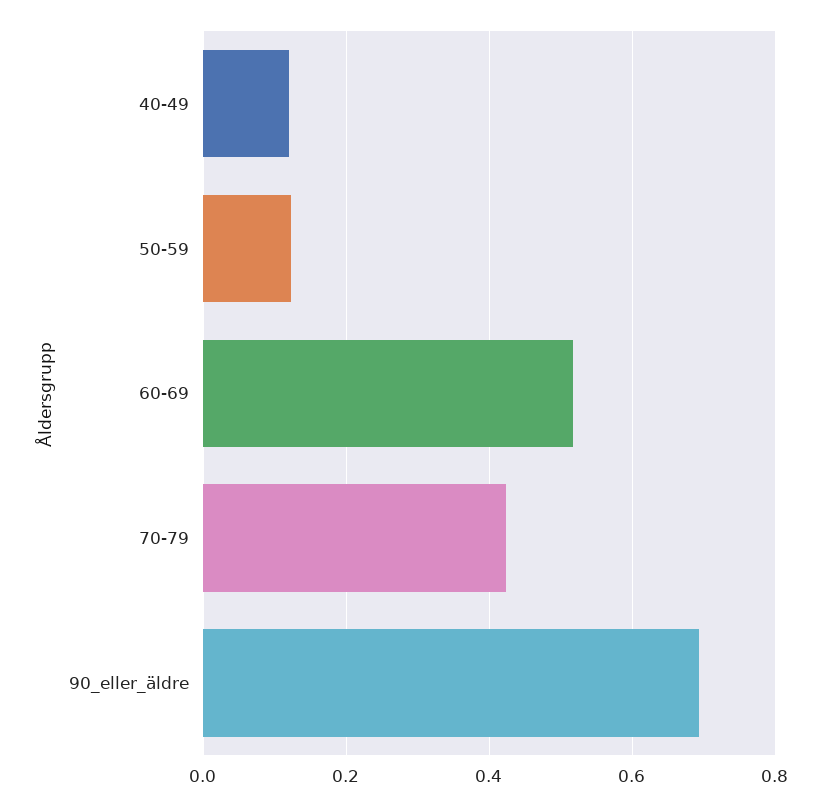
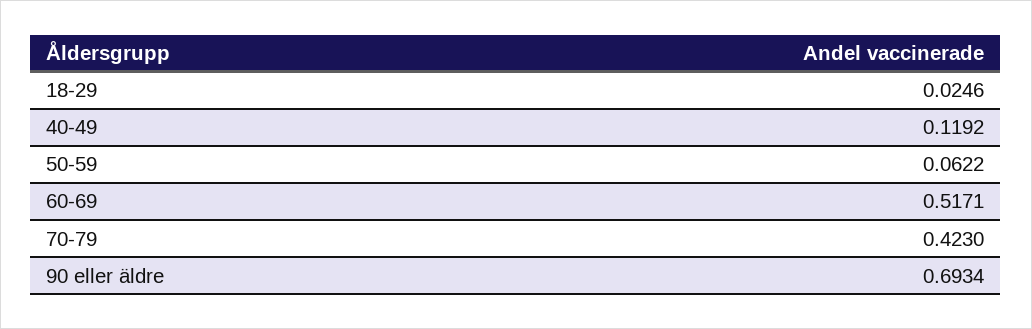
50-59: 0.12 -> 0.0622
18-29: none -> 0.0246

